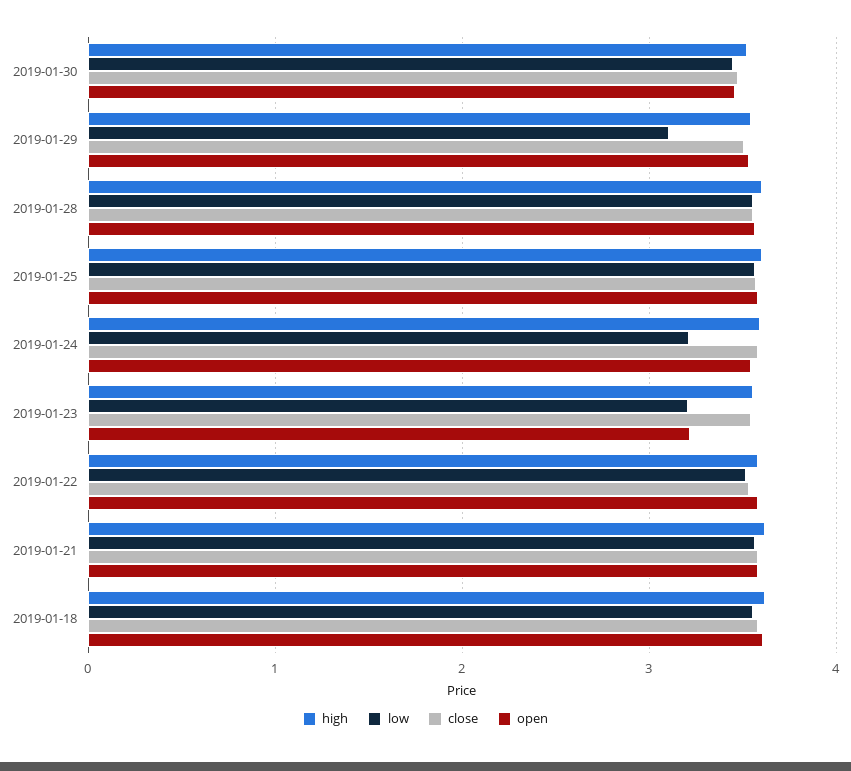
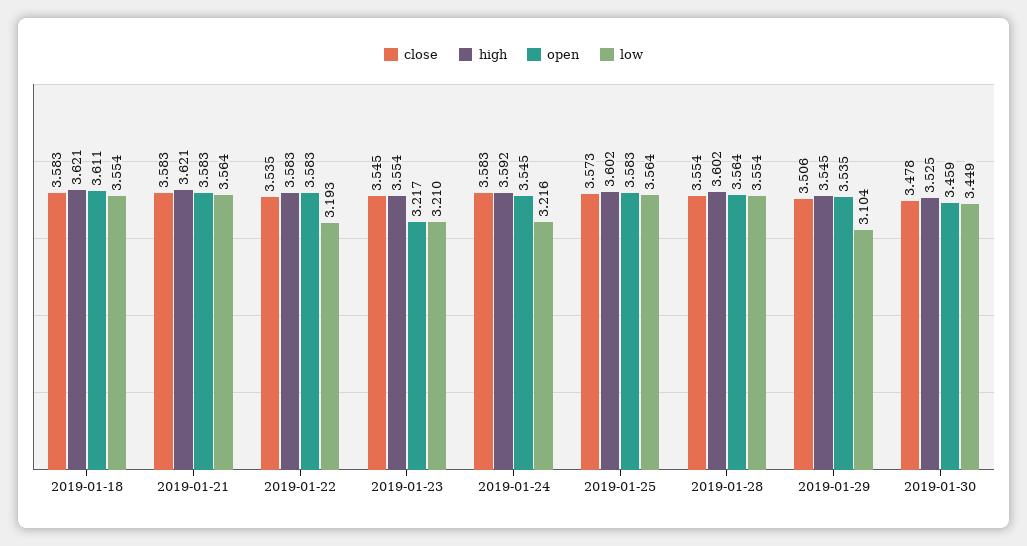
low, 2019-01-22: 3.5 -> 3.193

